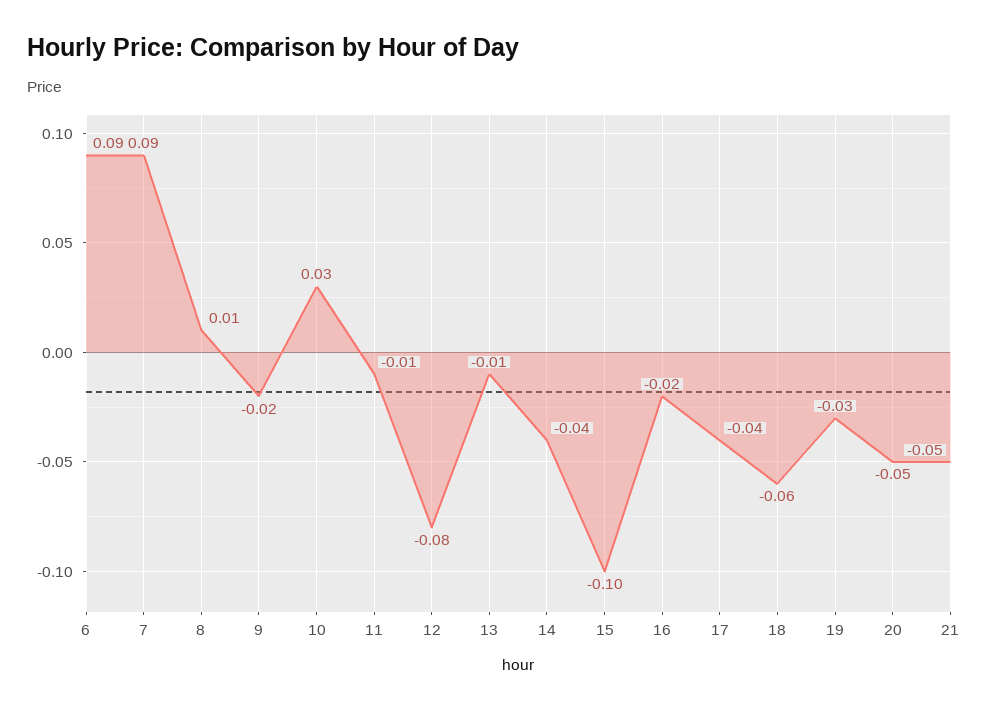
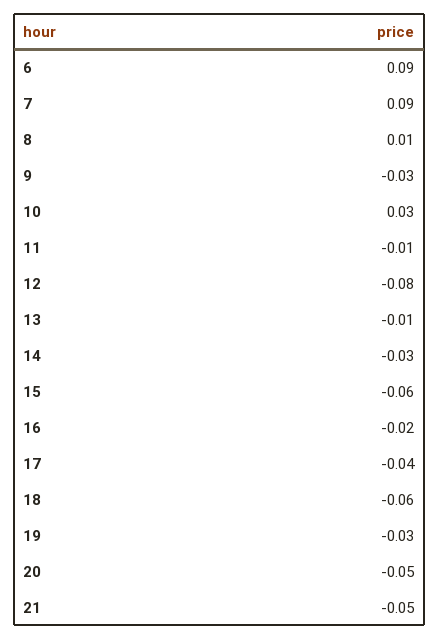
9: -0.02 -> -0.03
14: -0.04 -> -0.03
15: -0.1 -> -0.06

